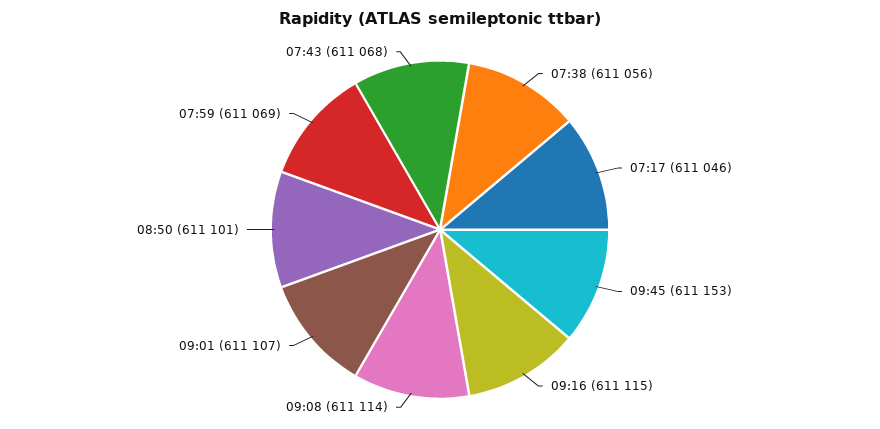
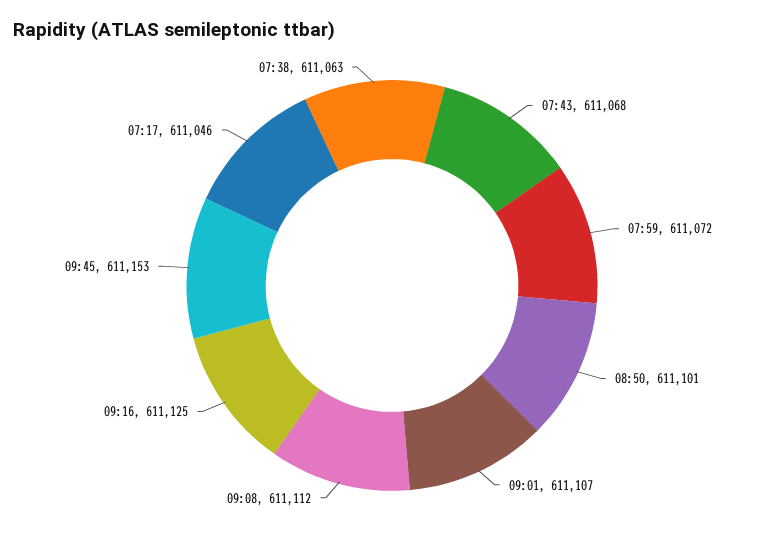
07:38: 611056 -> 611063
09:16: 611115 -> 611125
09:08: 611114 -> 611112
07:59: 611069 -> 611072

